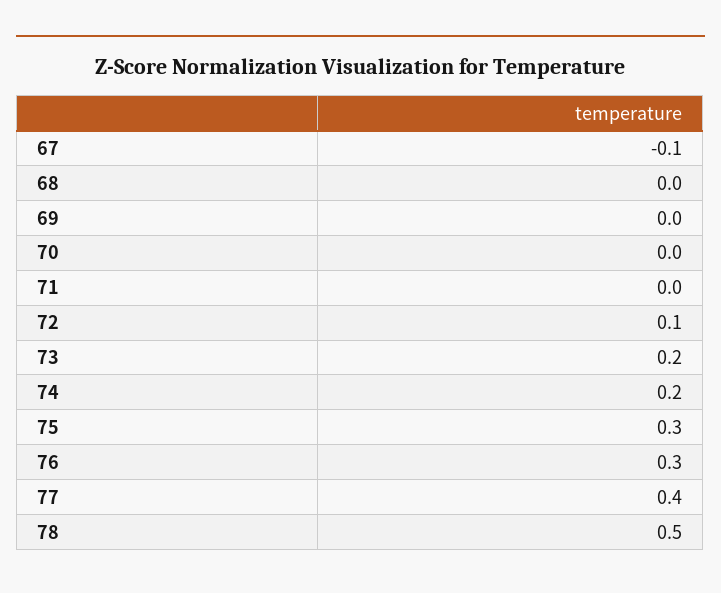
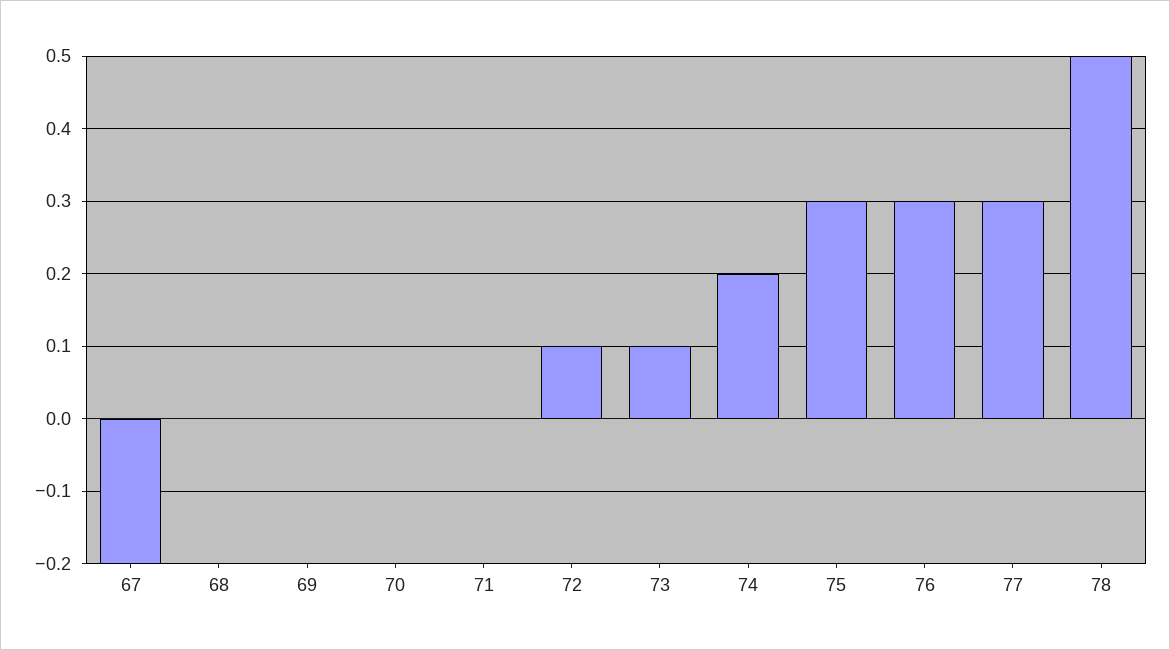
67: -0.1 -> -0.2
73: 0.2 -> 0.1
77: 0.4 -> 0.3

